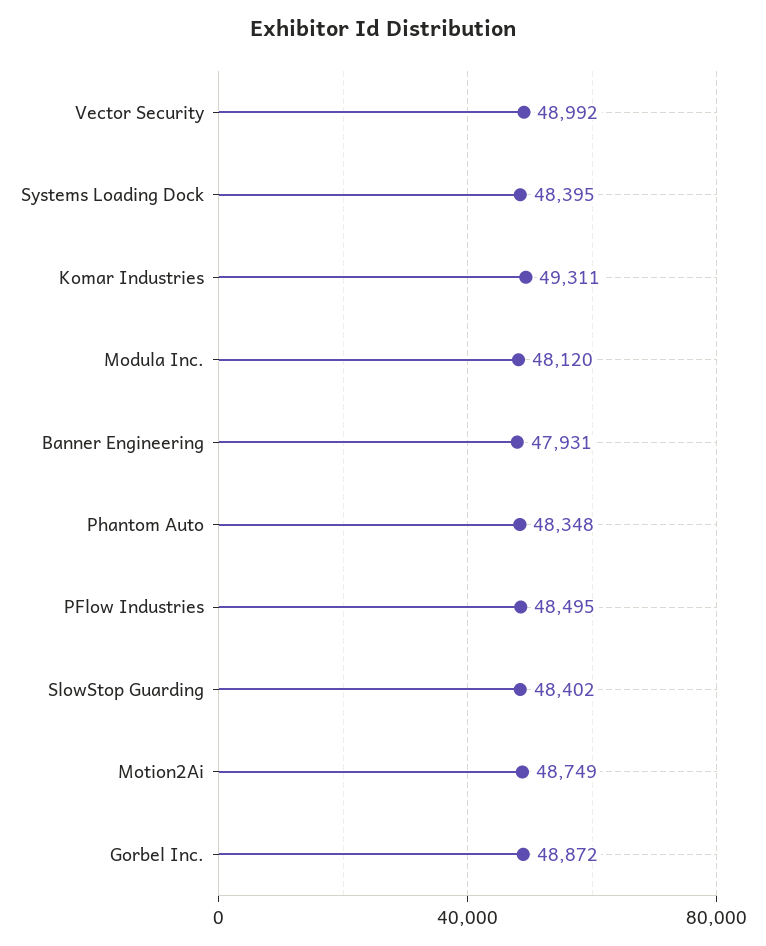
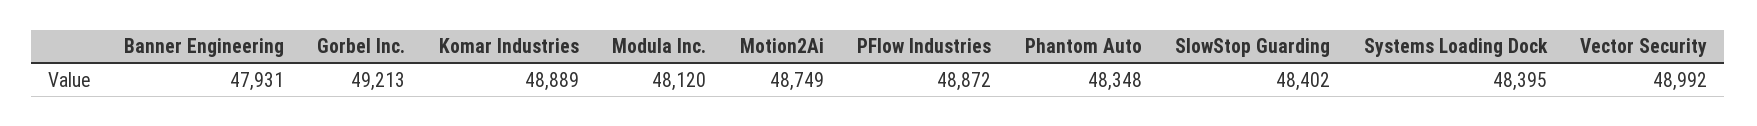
Komar Industries: 49311 -> 48889
PFlow Industries: 48495 -> 48872
Gorbel Inc.: 48872 -> 49213

